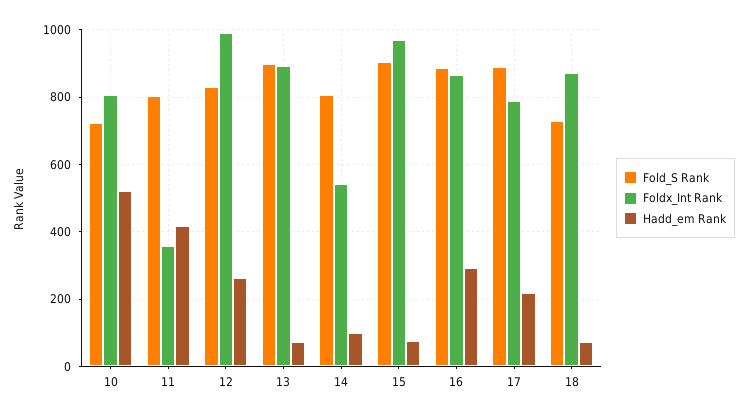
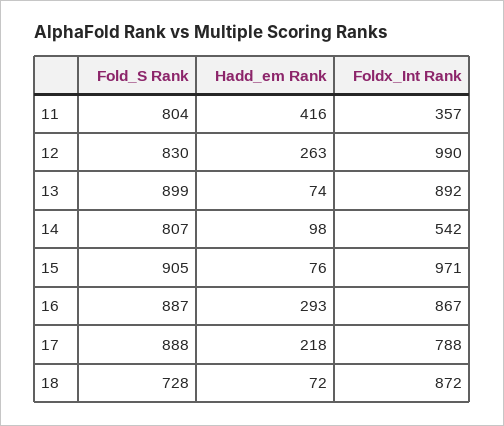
Fold_S Rank, 10: 720 -> none
Foldx_Int Rank, 10: 800 -> none
Hadd_em Rank, 10: 520 -> none

